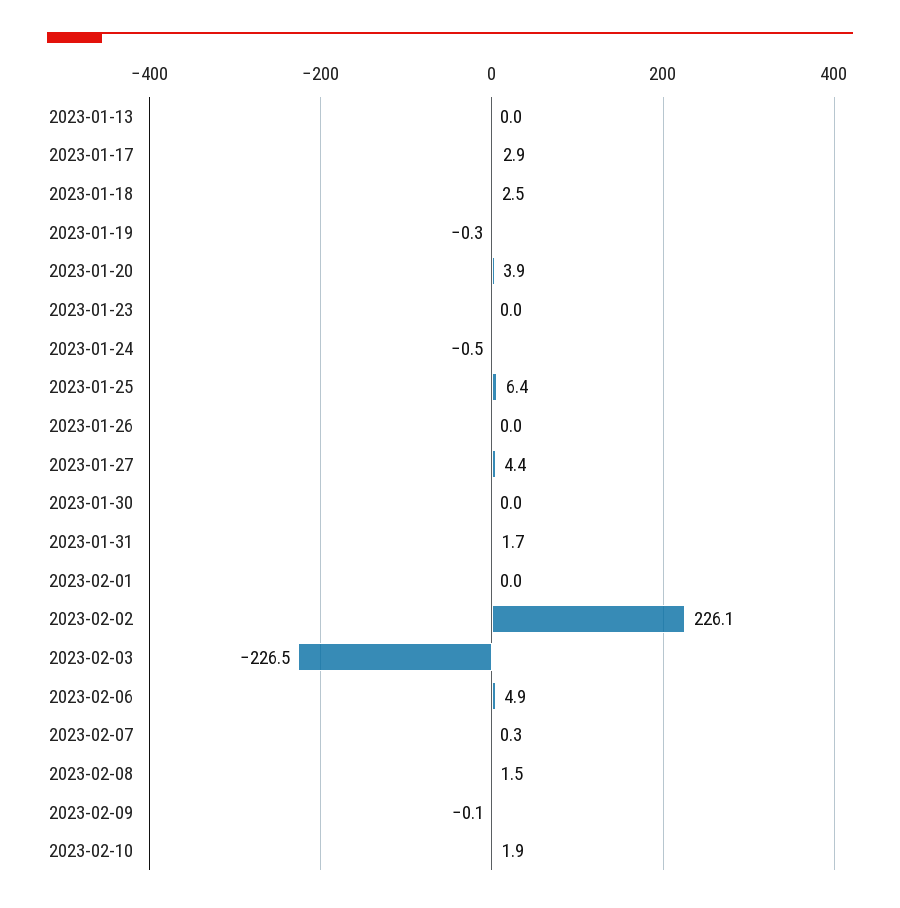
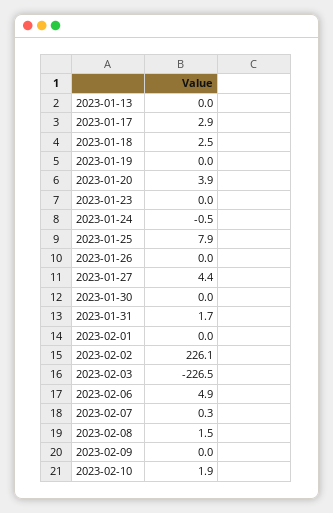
2023-01-19: -0.3 -> 0
2023-01-25: 6.4 -> 7.9
2023-02-09: -0.1 -> 0

